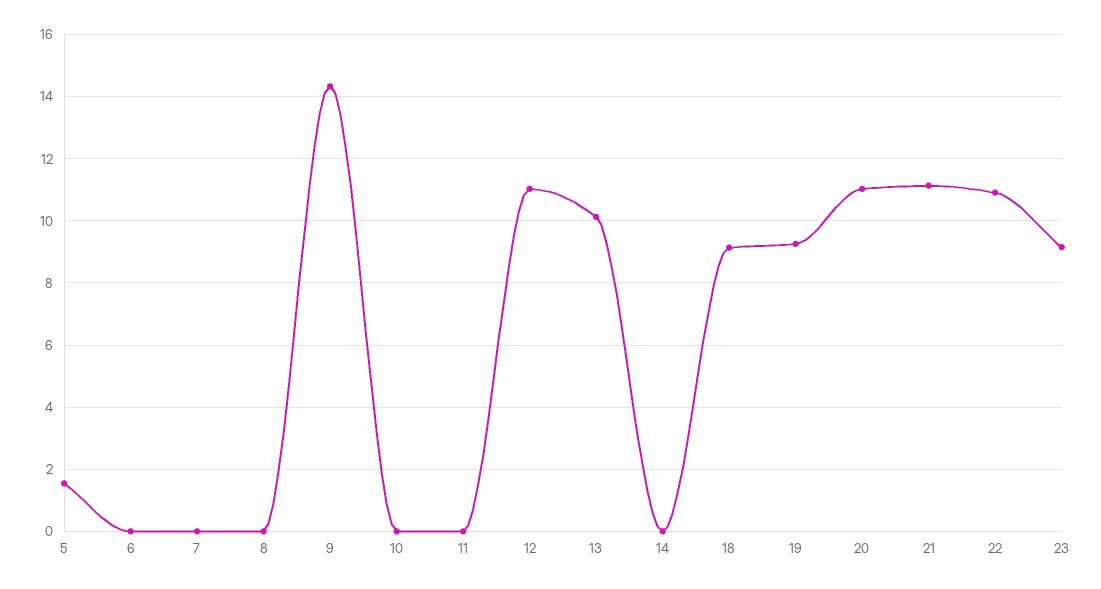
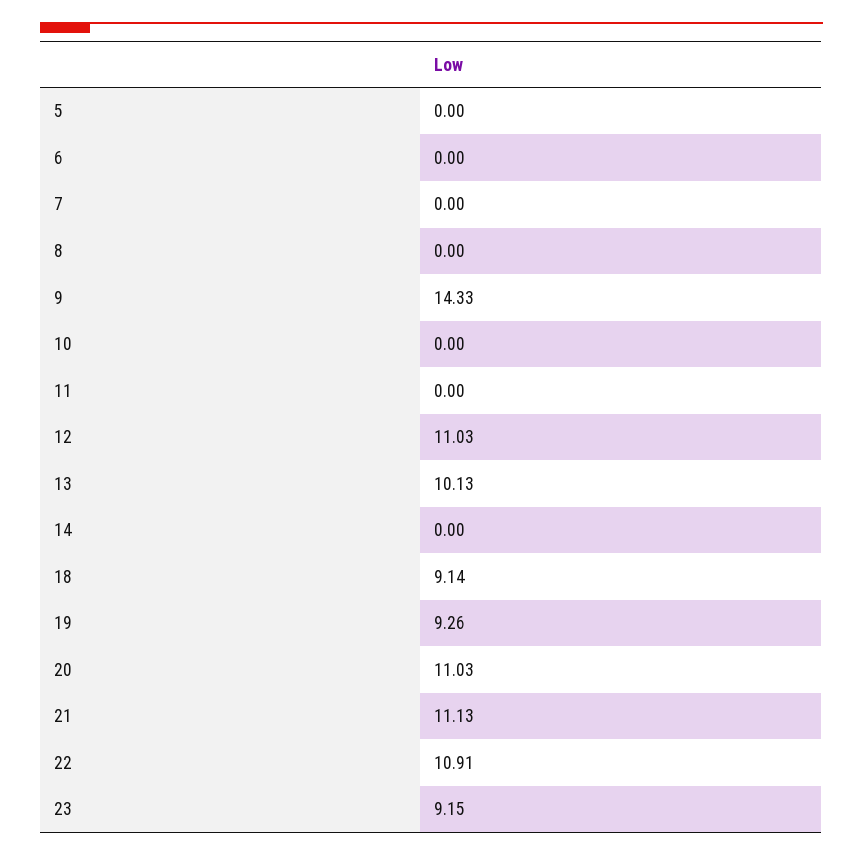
5: 1.6 -> 0

